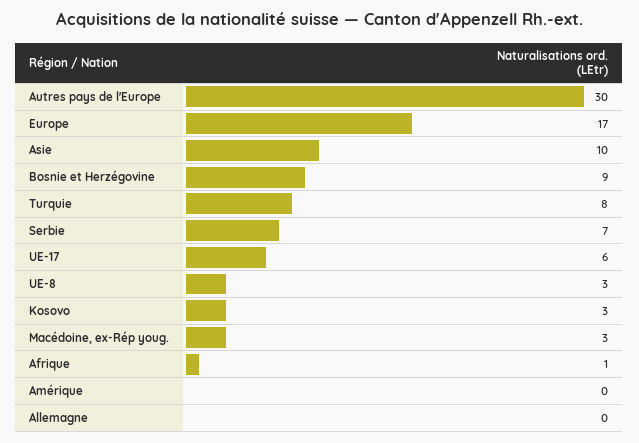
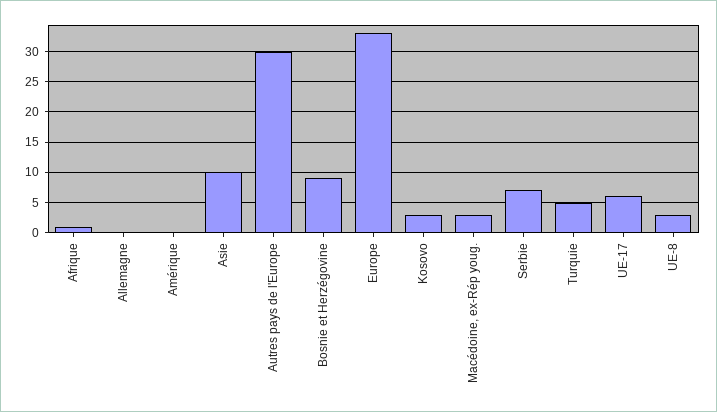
Europe: 17 -> 33
Turquie: 8 -> 5

